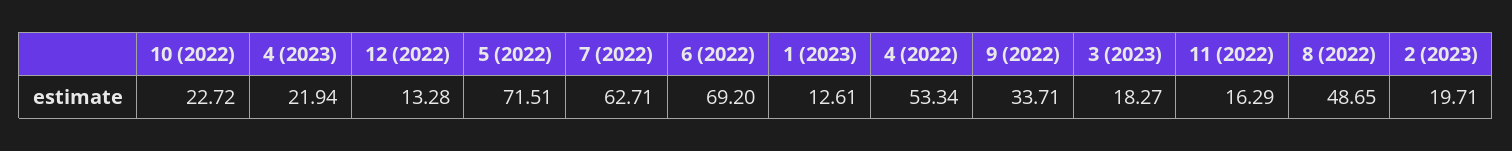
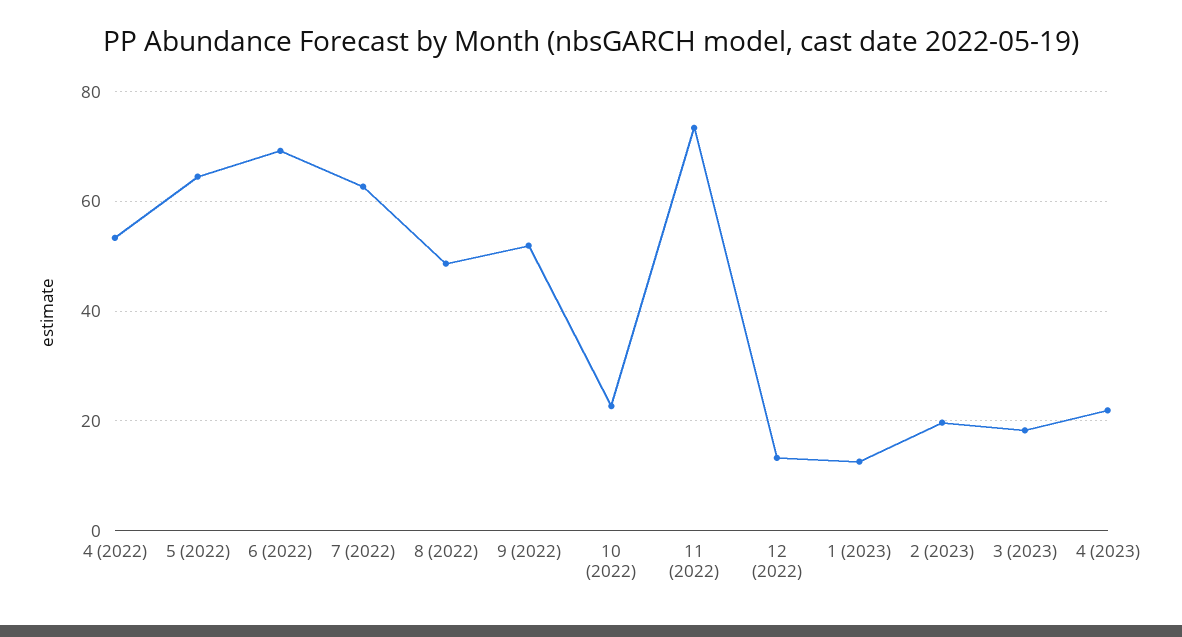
5 (2022): 71.51 -> 64
9 (2022): 33.71 -> 52
11 (2022): 16.29 -> 74

